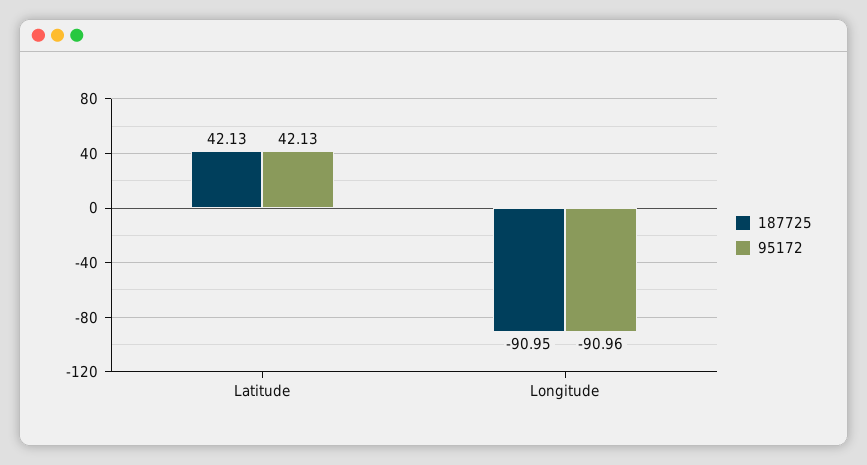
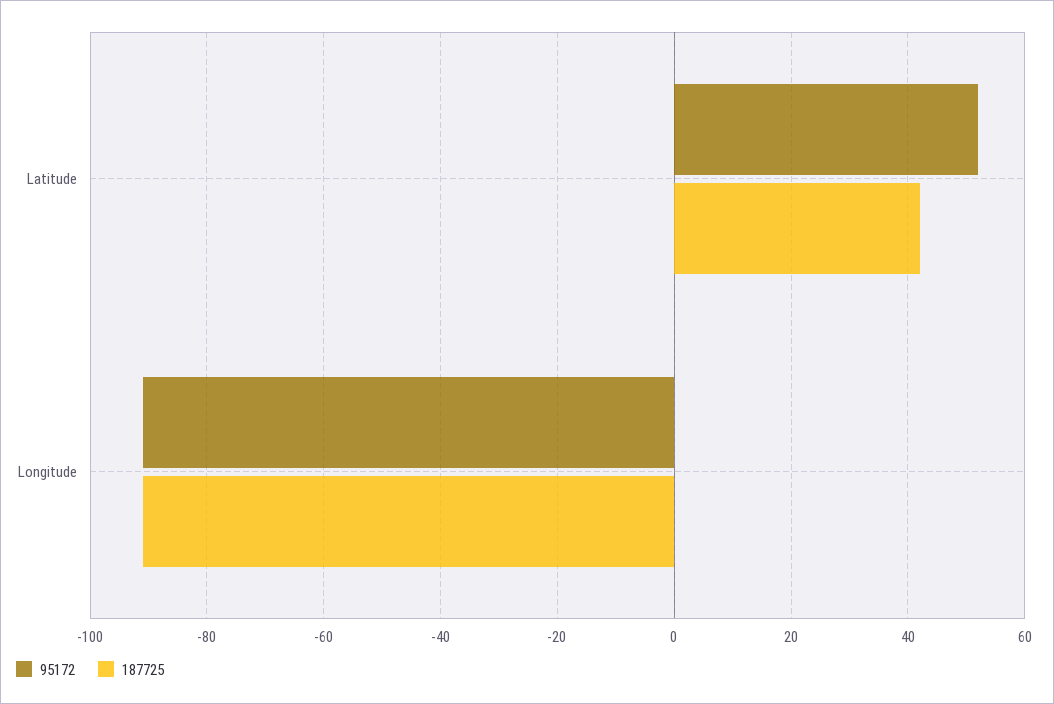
95172, Latitude: 42.13 -> 52

